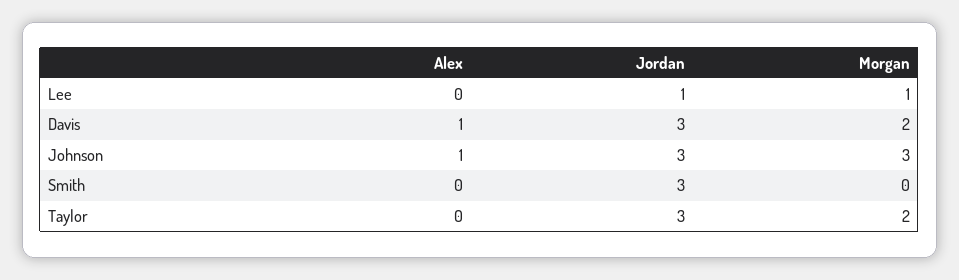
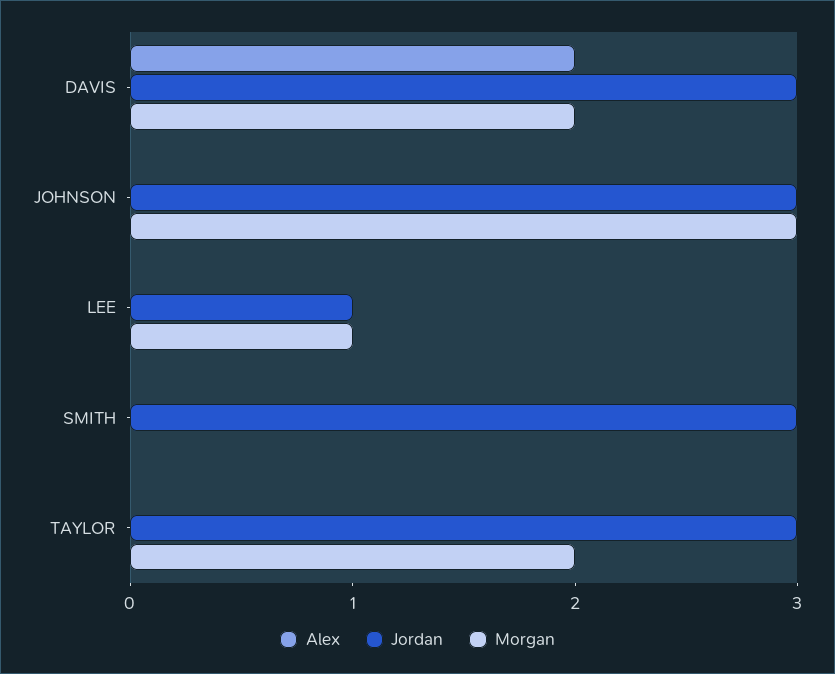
Alex, Davis: 1 -> 2
Alex, Johnson: 1 -> 0

